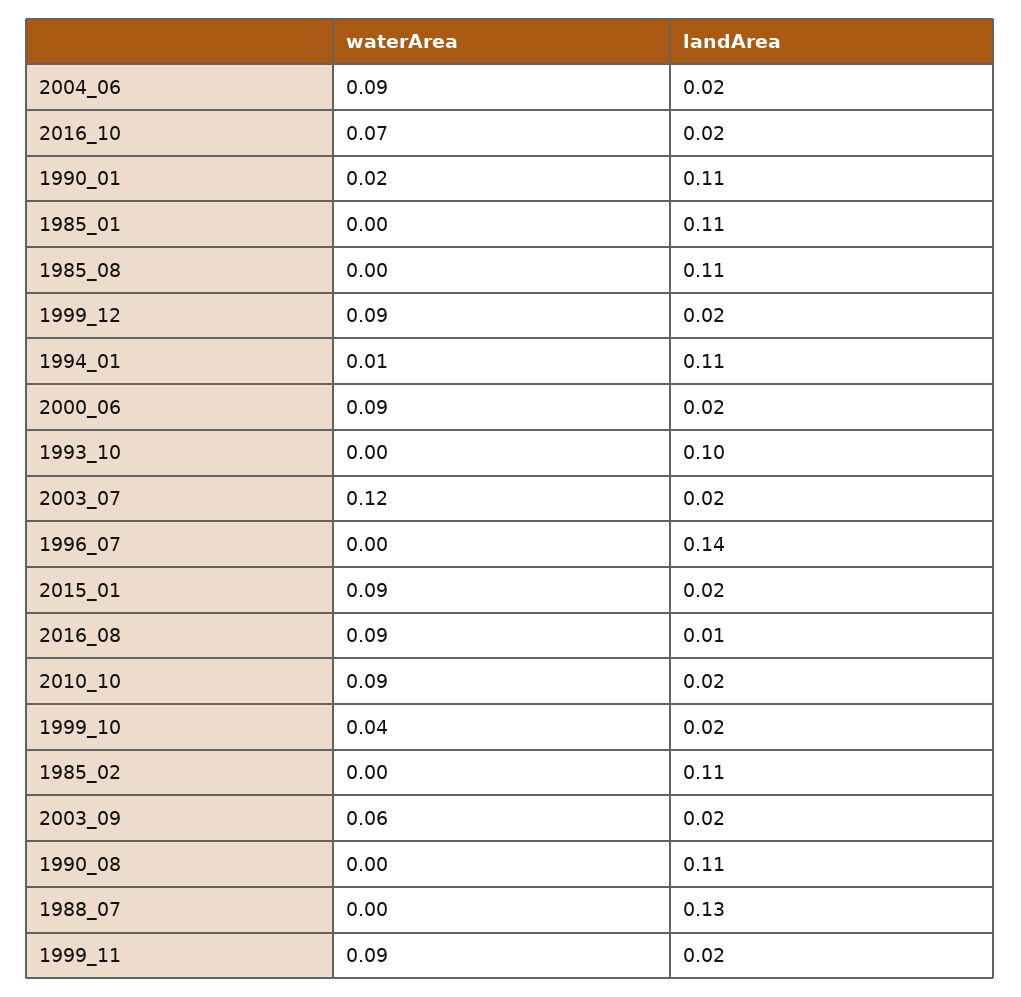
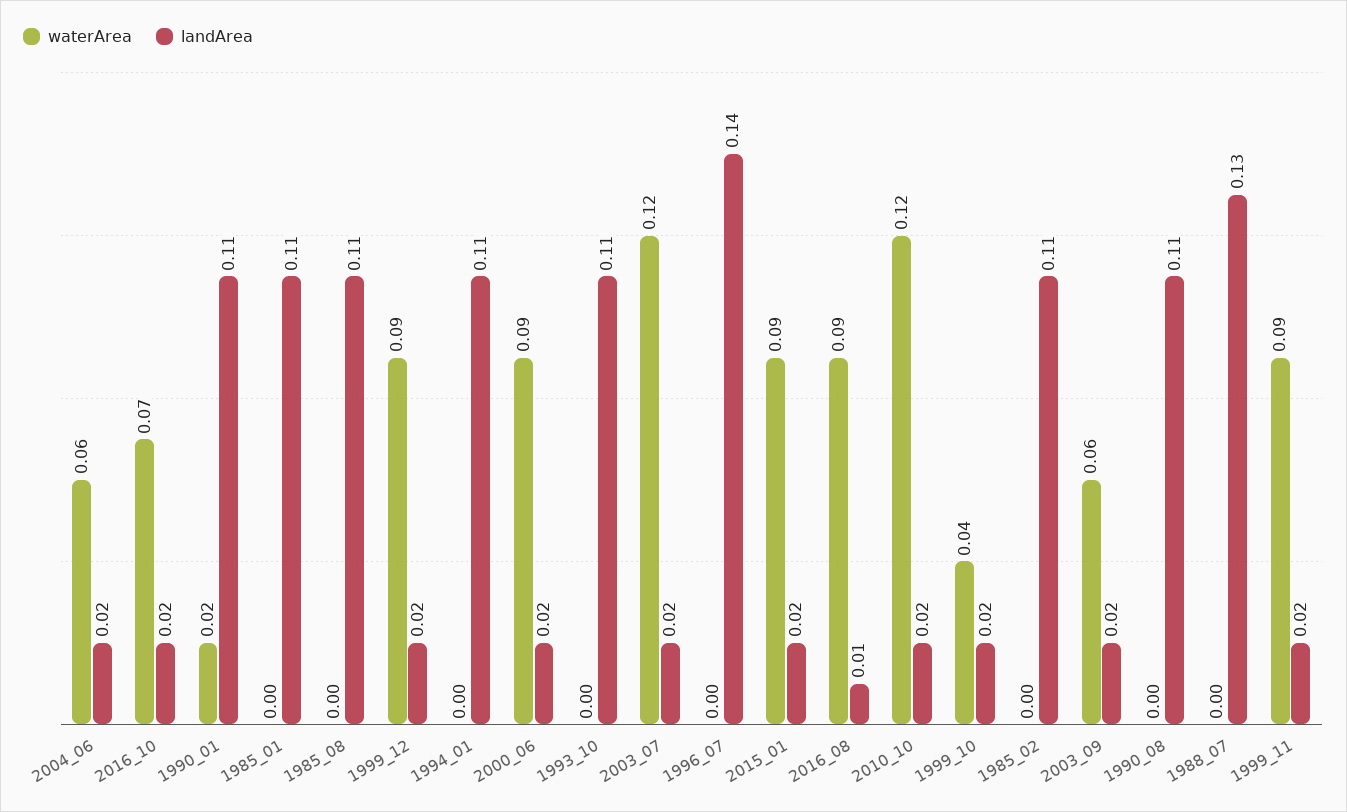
waterArea, 2004_06: 0.09 -> 0.06
waterArea, 1994_01: 0.01 -> 0
landArea, 1993_10: 0.1 -> 0.11
waterArea, 2010_10: 0.09 -> 0.12

